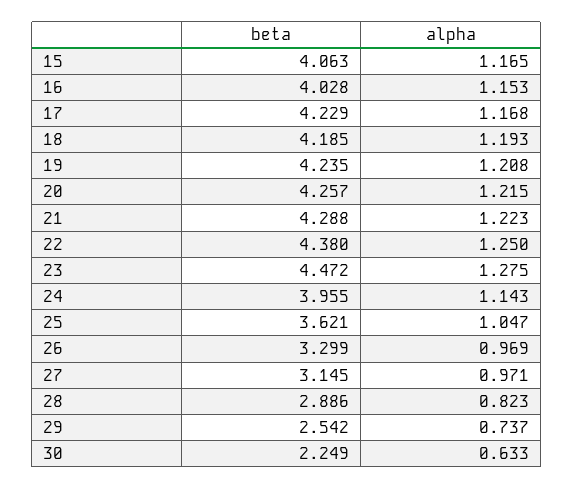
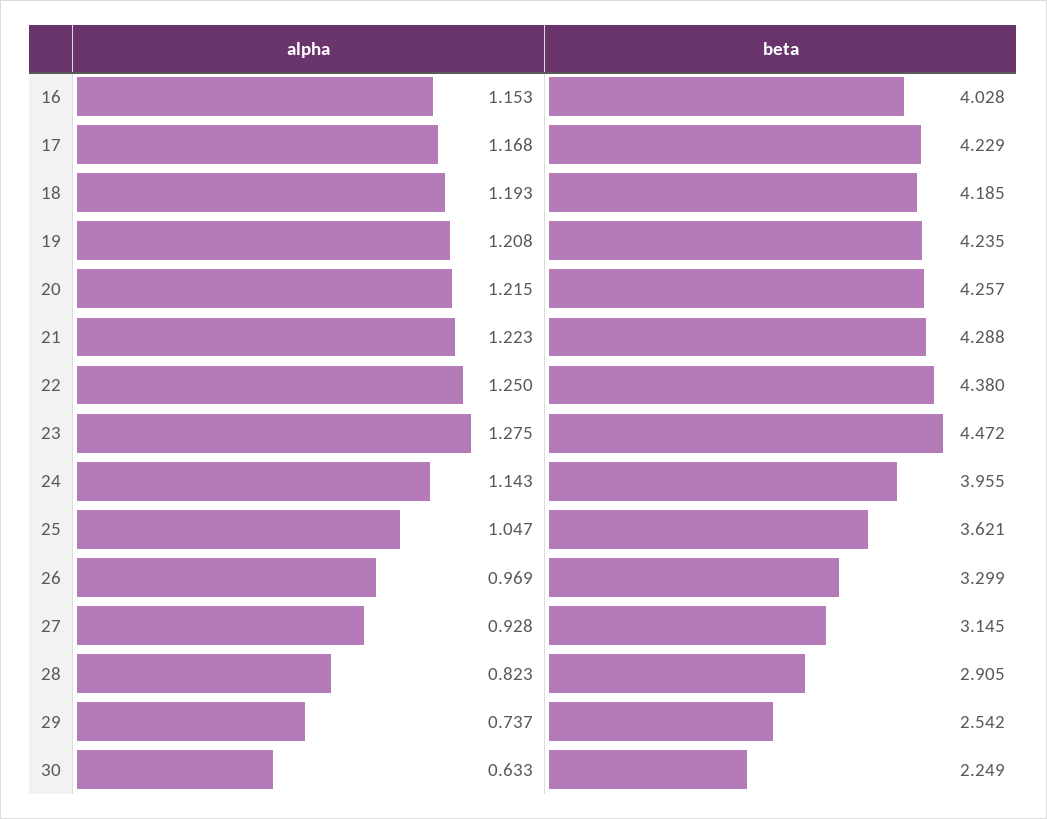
beta, 15: 4.063 -> none
alpha, 15: 1.165 -> none
alpha, 27: 0.971 -> 0.928
beta, 28: 2.886 -> 2.905

